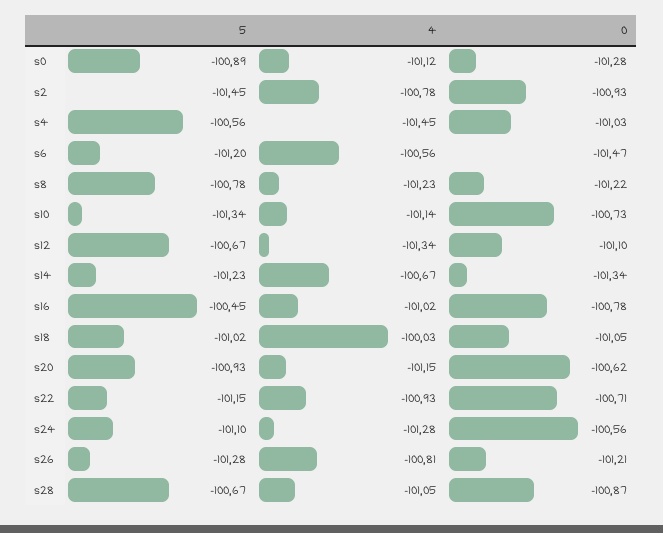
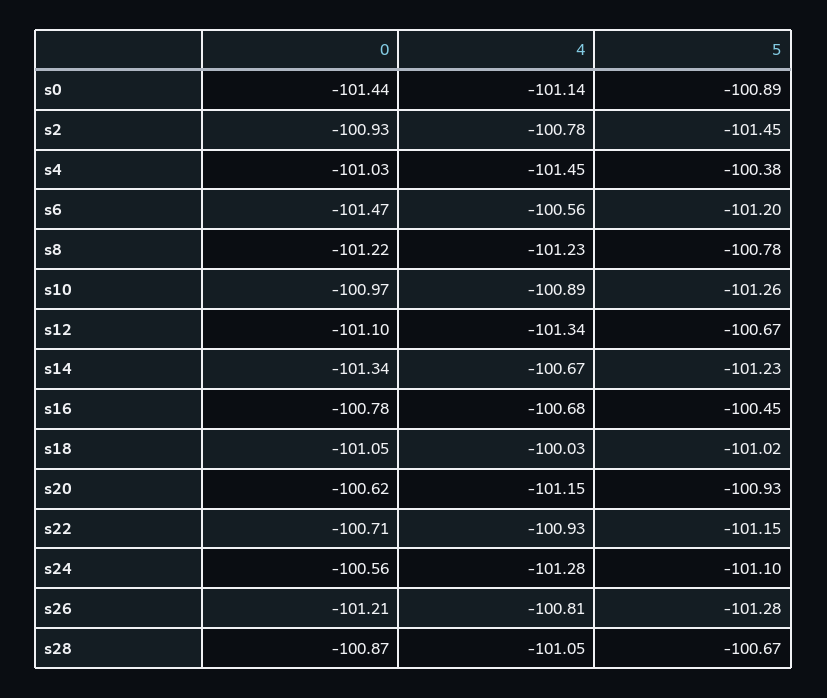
4, s0: -101.12 -> -101.14
0, s0: -101.28 -> -101.44
5, s4: -100.56 -> -100.38
5, s10: -101.34 -> -101.26
4, s10: -101.14 -> -100.89
0, s10: -100.73 -> -100.97
4, s16: -101.02 -> -100.68

